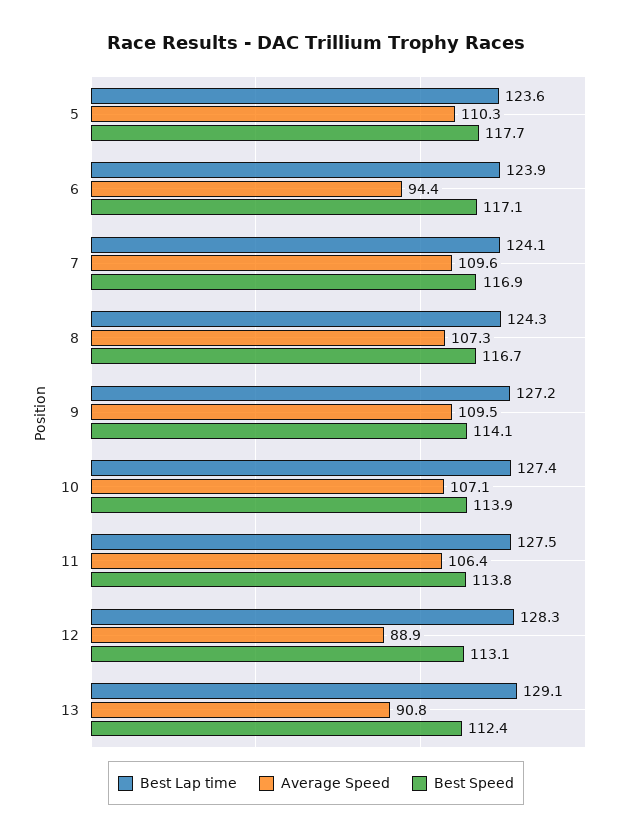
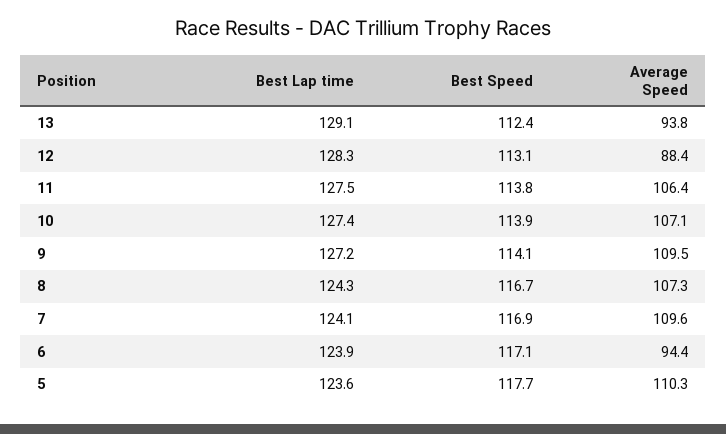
Average Speed, 12: 88.9 -> 88.4
Average Speed, 13: 90.8 -> 93.8

